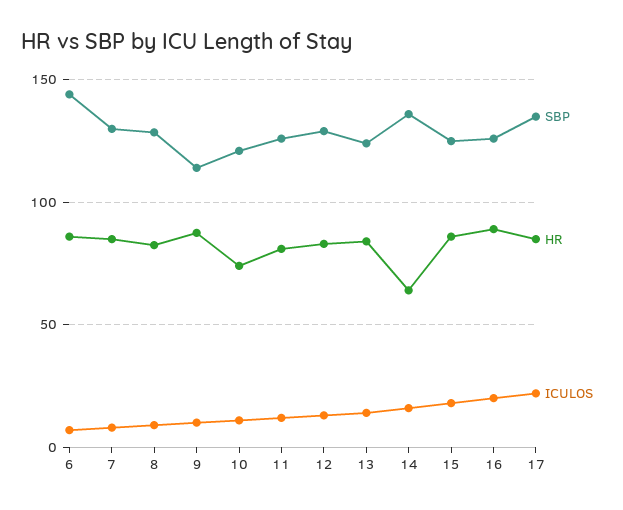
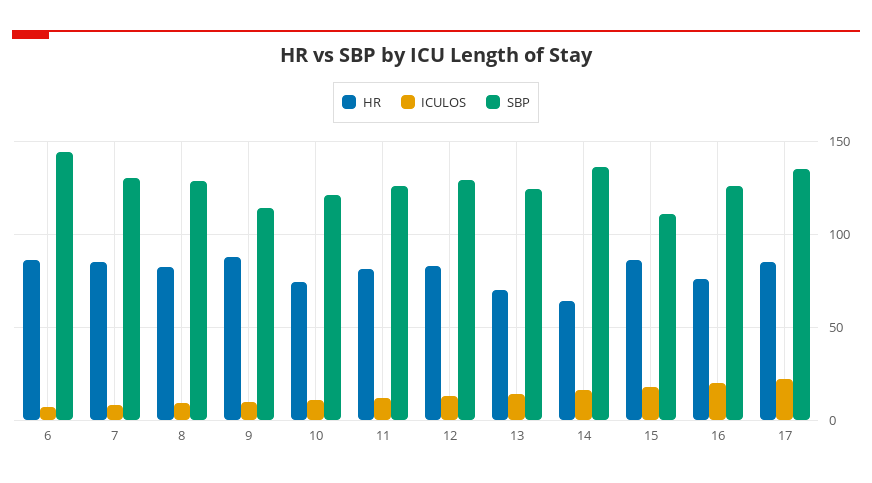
HR, 13: 85 -> 70
SBP, 15: 125 -> 110
HR, 16: 90 -> 75

